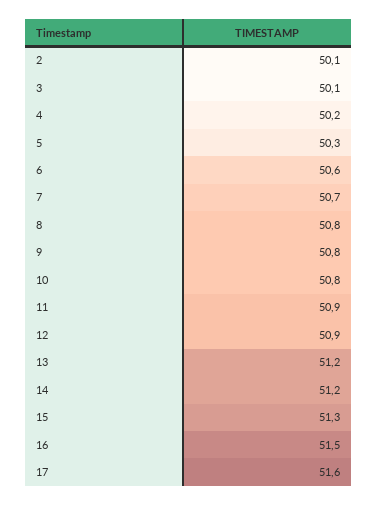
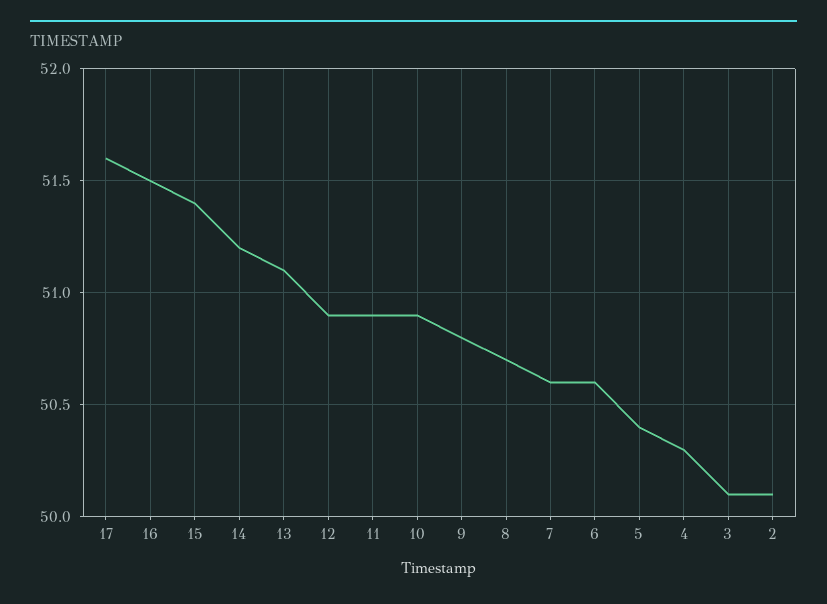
4: 50.2 -> 50.3
5: 50.3 -> 50.4
7: 50.7 -> 50.6
8: 50.8 -> 50.7
10: 50.8 -> 50.9
13: 51.2 -> 51.1
15: 51.3 -> 51.4

